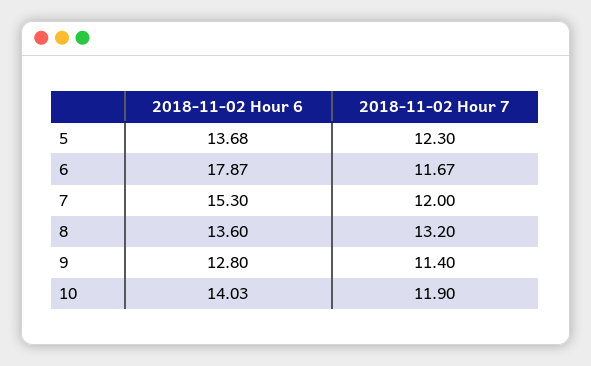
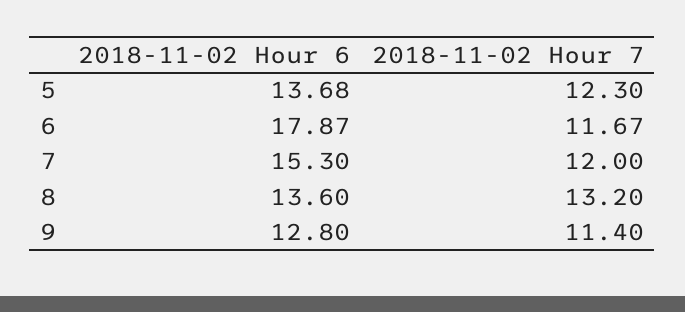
2018-11-02 Hour 6, 10: 14.03 -> none
2018-11-02 Hour 7, 10: 11.9 -> none

